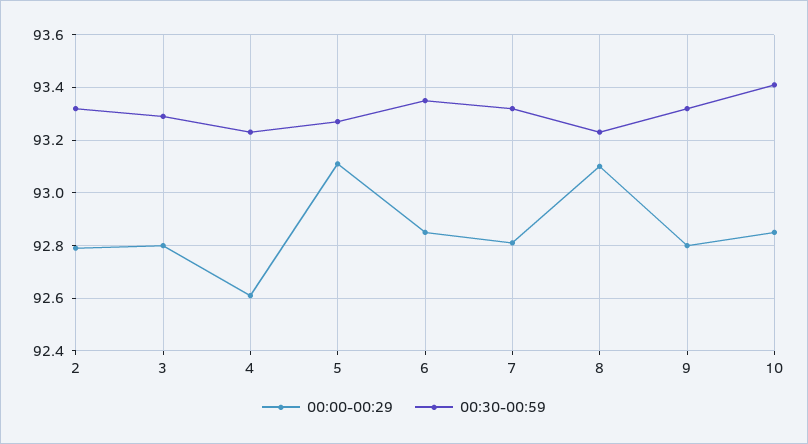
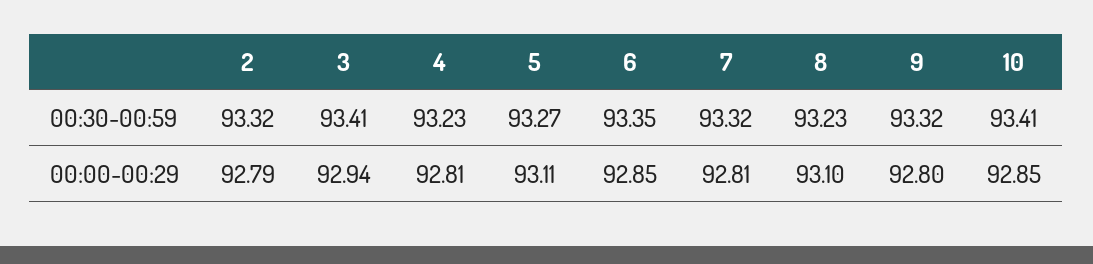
00:00-00:29, 3: 92.8 -> 92.94
00:30-00:59, 3: 93.3 -> 93.41
00:00-00:29, 4: 92.6 -> 92.81

